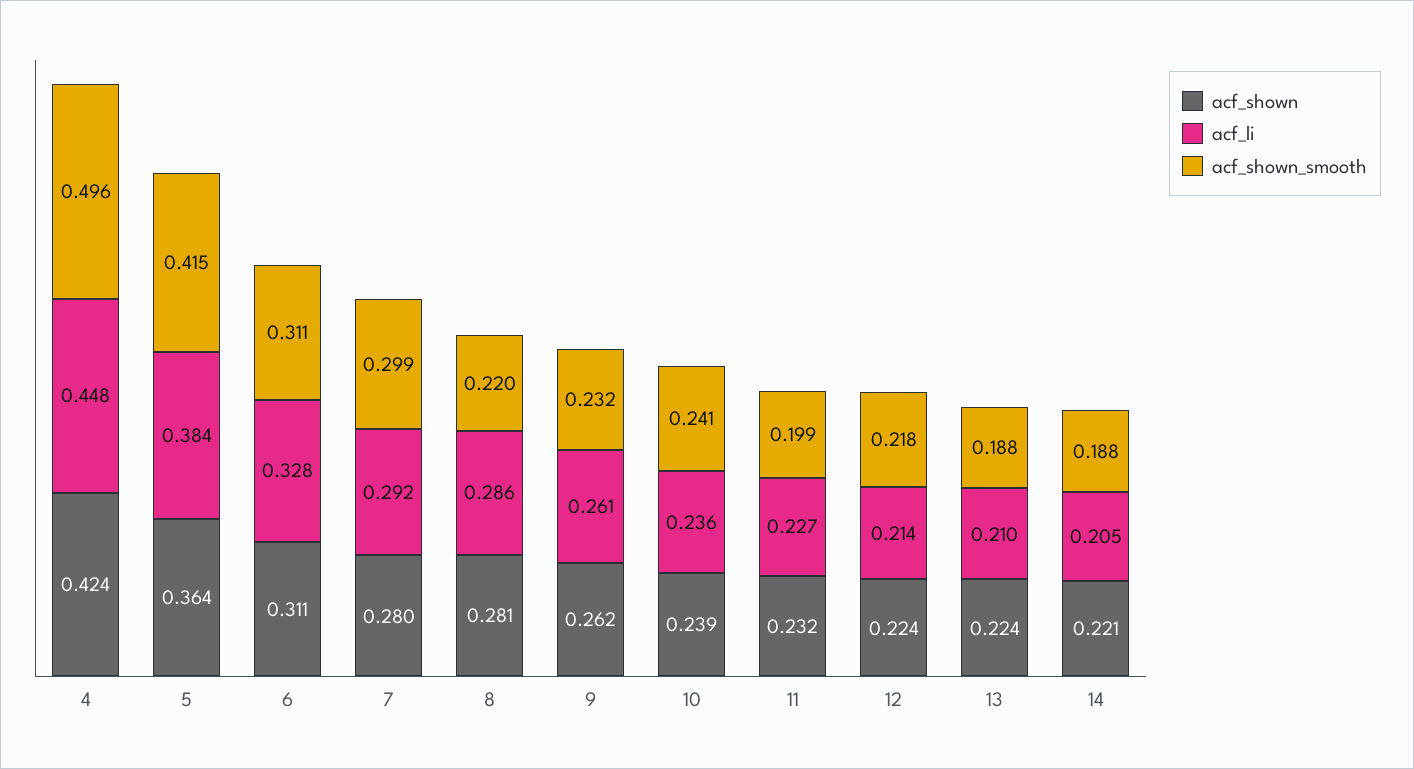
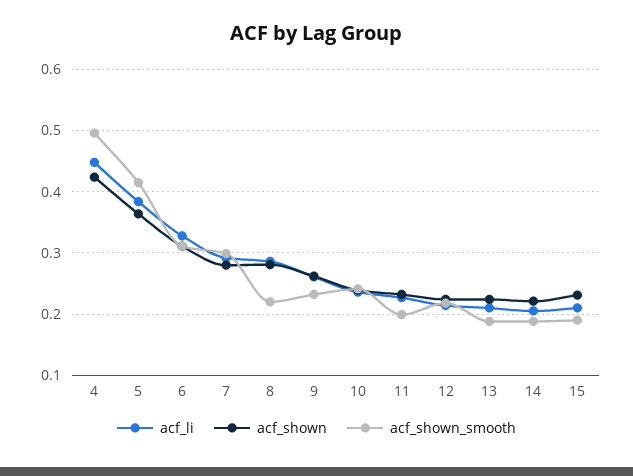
acf_li, 15: none -> 0.21
acf_shown, 15: none -> 0.23
acf_shown_smooth, 15: none -> 0.19

